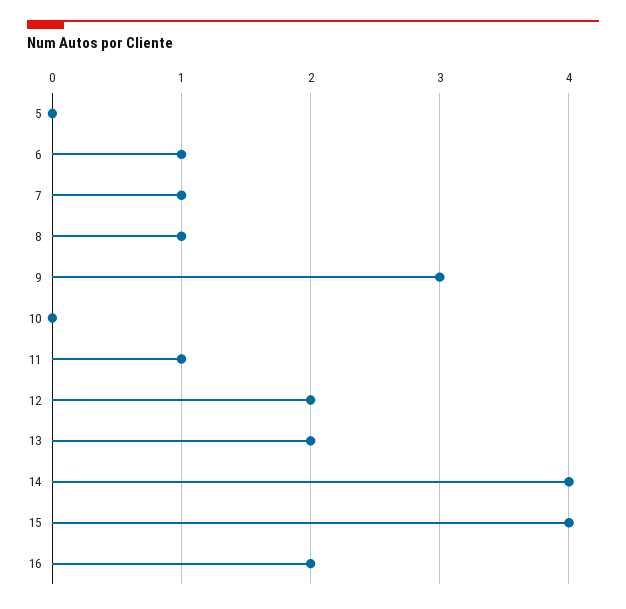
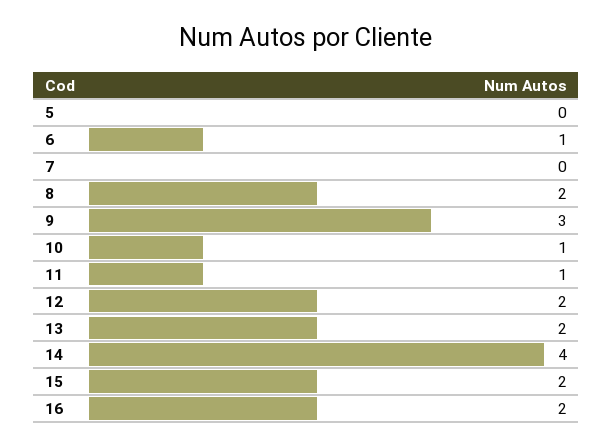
7: 1 -> 0
8: 1 -> 2
10: 0 -> 1
15: 4 -> 2

